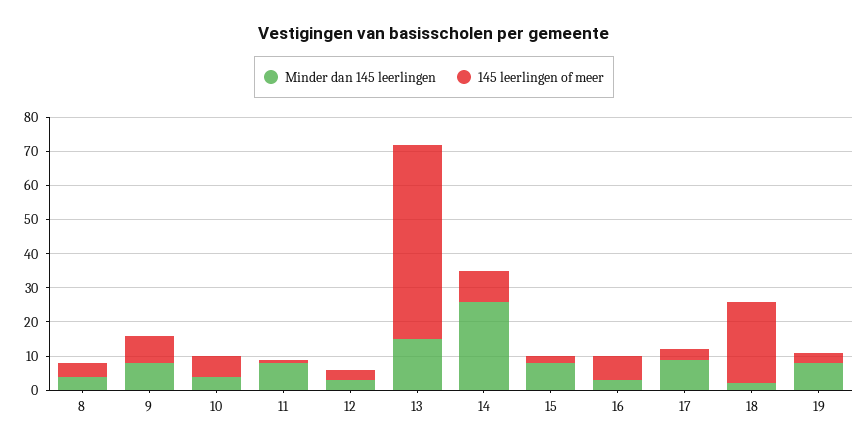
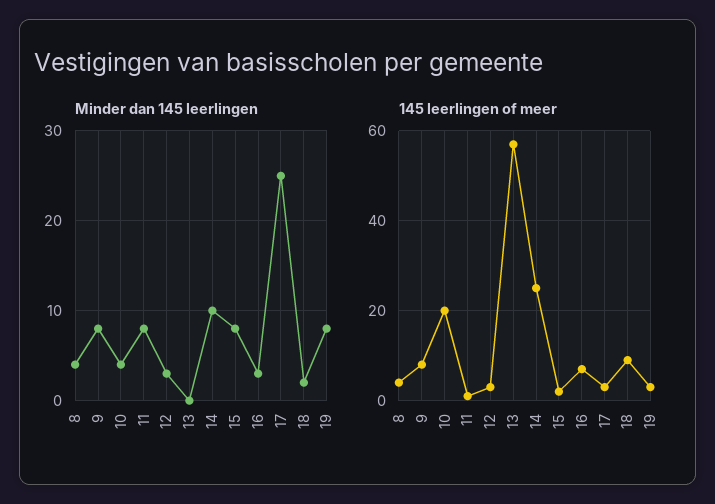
145 leerlingen of meer, 10: 5 -> 20
Minder dan 145 leerlingen, 13: 15 -> 0
Minder dan 145 leerlingen, 14: 25 -> 10
145 leerlingen of meer, 14: 10 -> 25
Minder dan 145 leerlingen, 17: 10 -> 25
145 leerlingen of meer, 18: 25 -> 10

